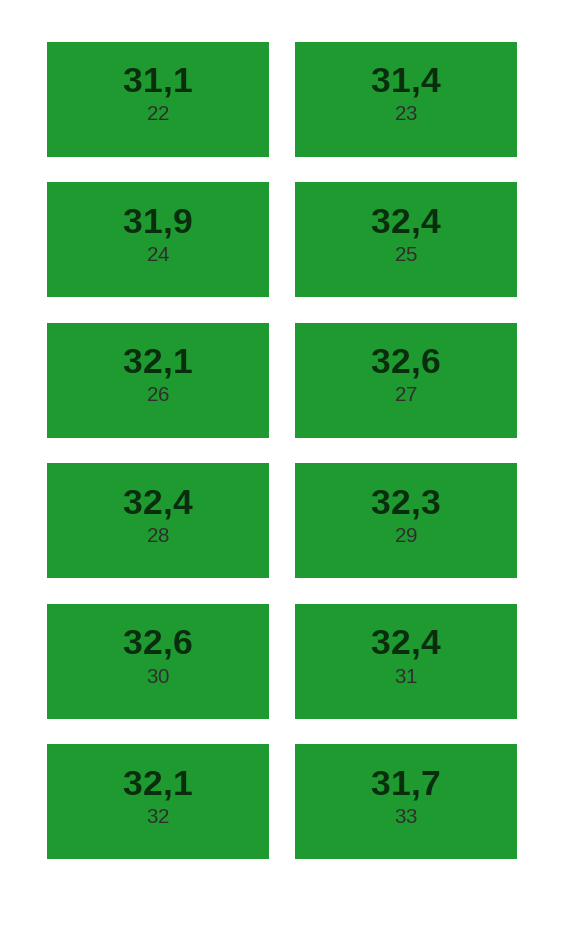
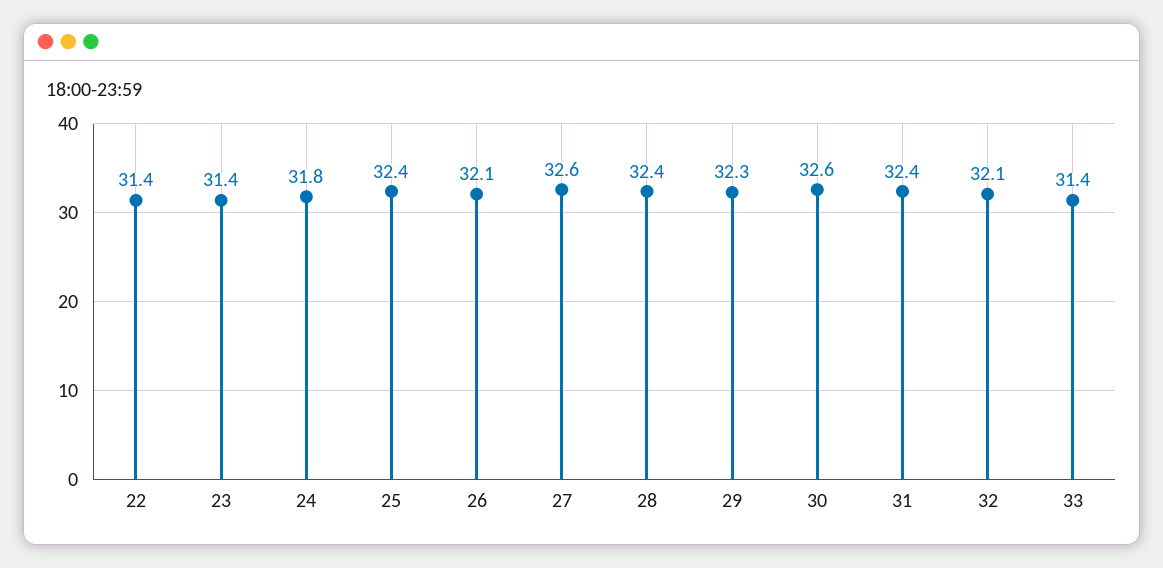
22: 31.1 -> 31.4
24: 31.9 -> 31.8
33: 31.7 -> 31.4

